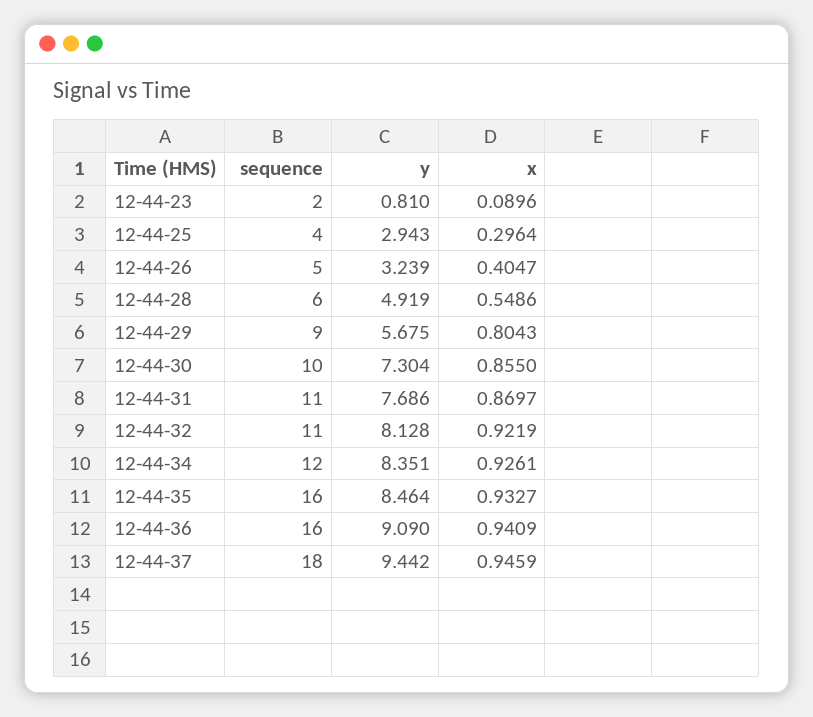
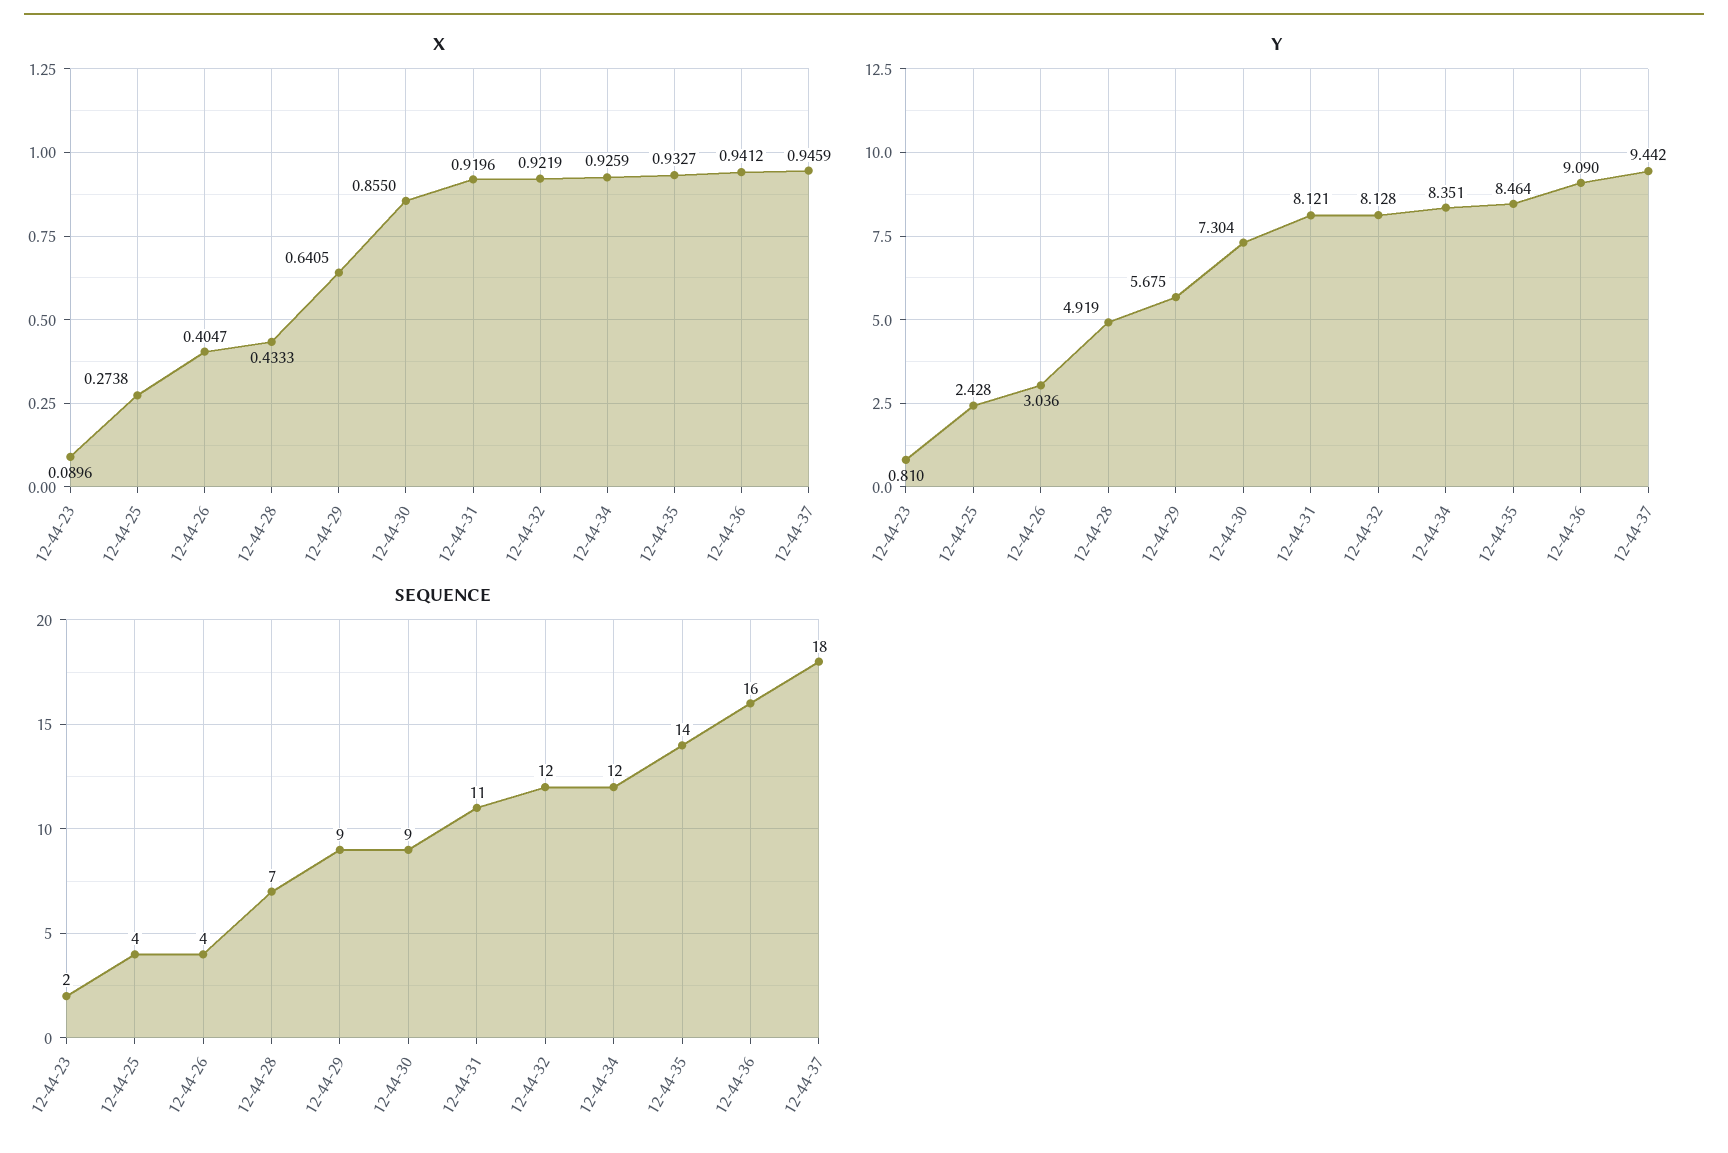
y, 12-44-25: 2.943 -> 2.428
x, 12-44-25: 0.2964 -> 0.2738
sequence, 12-44-26: 5 -> 4
y, 12-44-26: 3.239 -> 3.036
sequence, 12-44-28: 6 -> 7
x, 12-44-28: 0.5486 -> 0.4333
x, 12-44-29: 0.8043 -> 0.6405
sequence, 12-44-30: 10 -> 9
y, 12-44-31: 7.686 -> 8.121
x, 12-44-31: 0.8697 -> 0.9196
sequence, 12-44-32: 11 -> 12
x, 12-44-34: 0.9261 -> 0.9259
sequence, 12-44-35: 16 -> 14
x, 12-44-36: 0.9409 -> 0.9412

